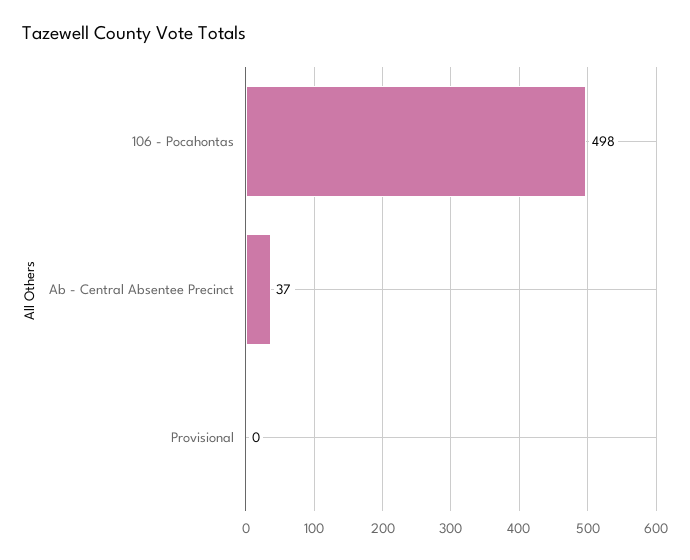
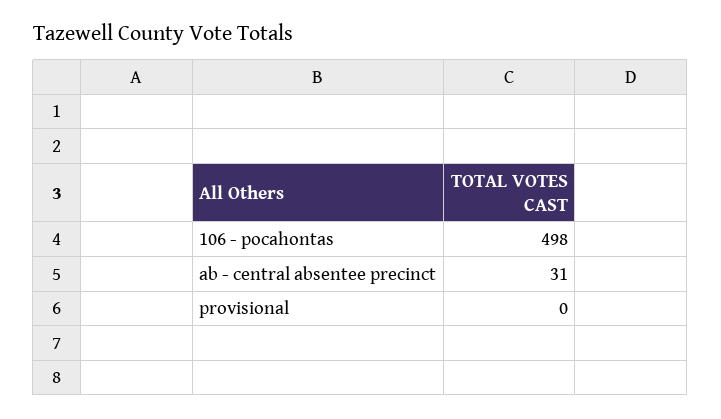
Ab - Central Absentee Precinct: 37 -> 31

